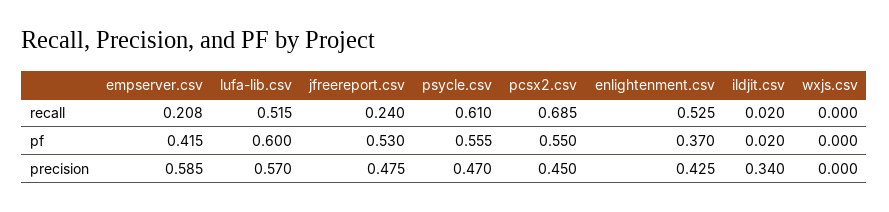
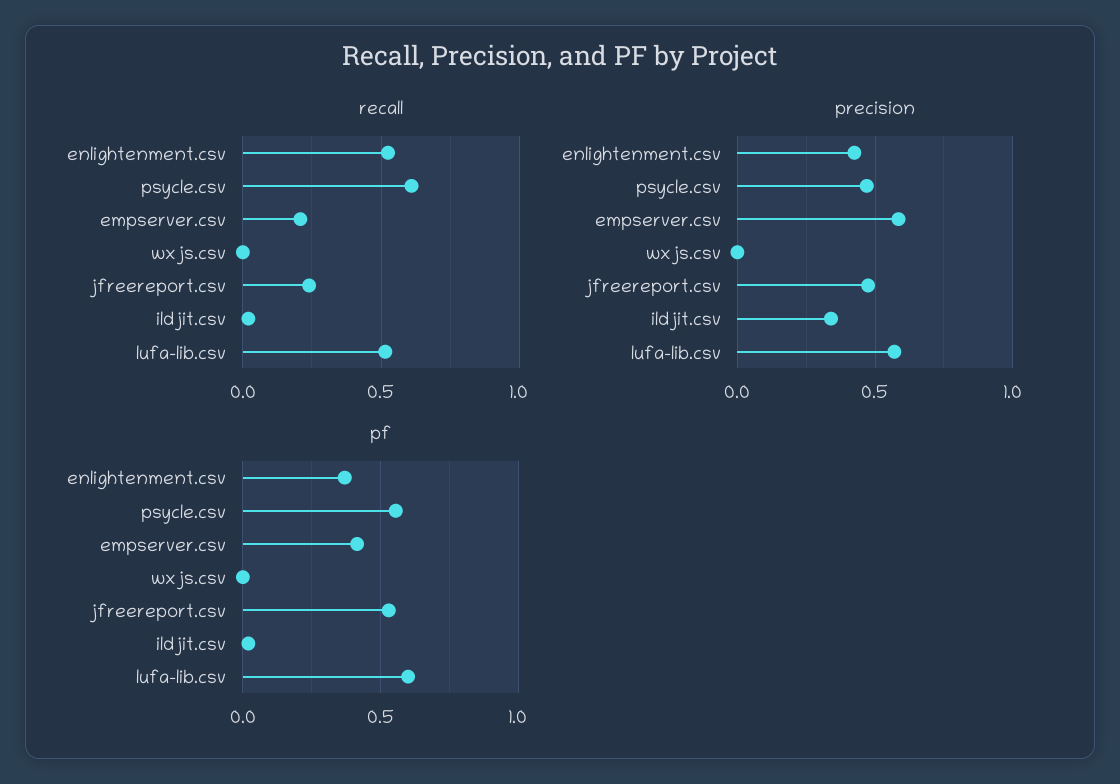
recall, pcsx2.csv: 0.685 -> none
pf, pcsx2.csv: 0.55 -> none
precision, pcsx2.csv: 0.45 -> none

